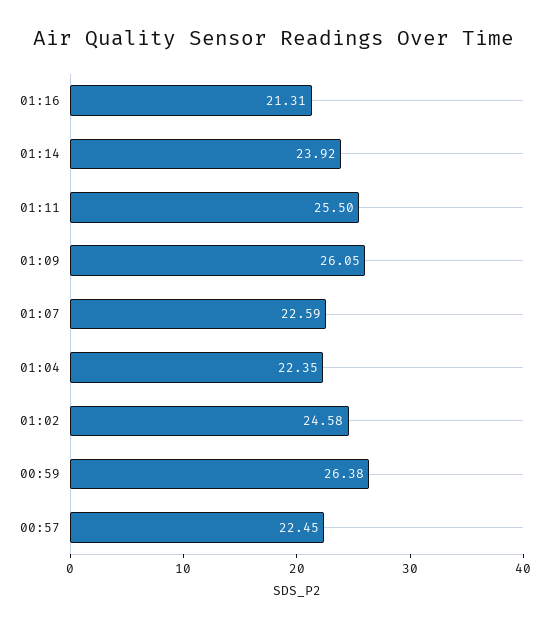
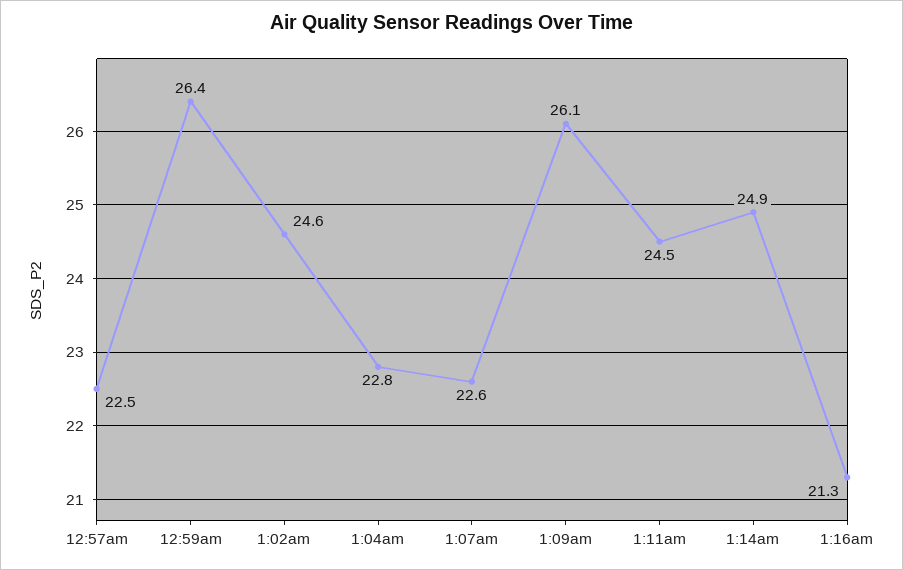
01:14: 23.92 -> 24.9
01:11: 25.5 -> 24.5
01:04: 22.35 -> 22.8

